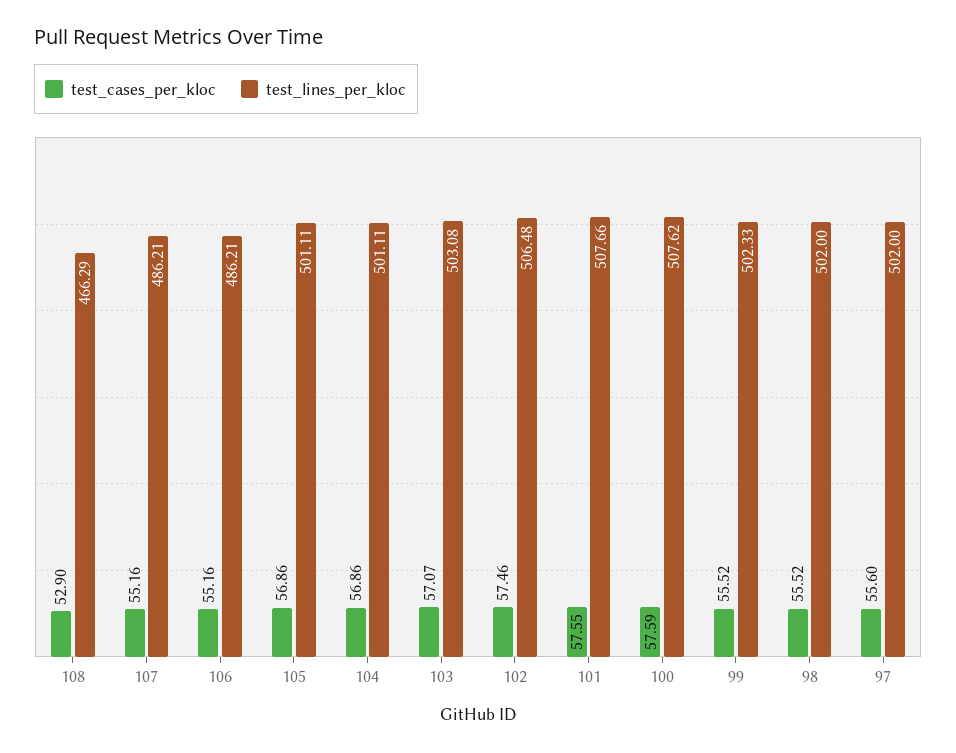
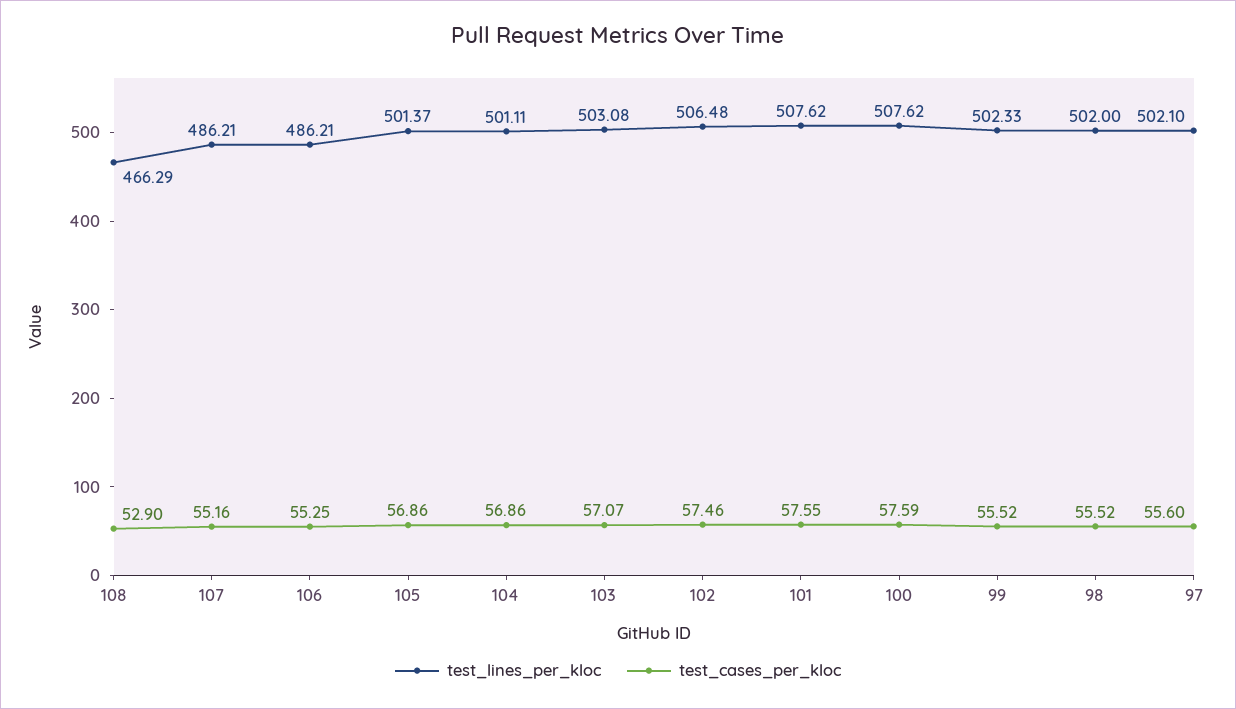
test_cases_per_kloc, 106: 55.16 -> 55.25
test_lines_per_kloc, 105: 501.11 -> 501.37
test_lines_per_kloc, 101: 507.66 -> 507.62
test_lines_per_kloc, 97: 502 -> 502.1

